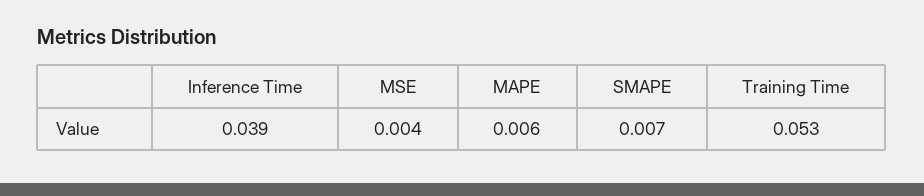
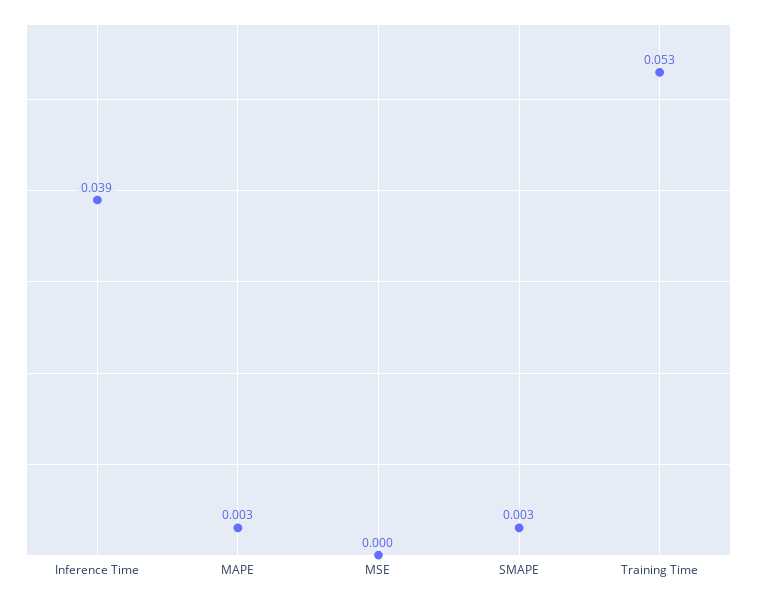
MSE: 0.004 -> 0
MAPE: 0.006 -> 0.003
SMAPE: 0.007 -> 0.003

